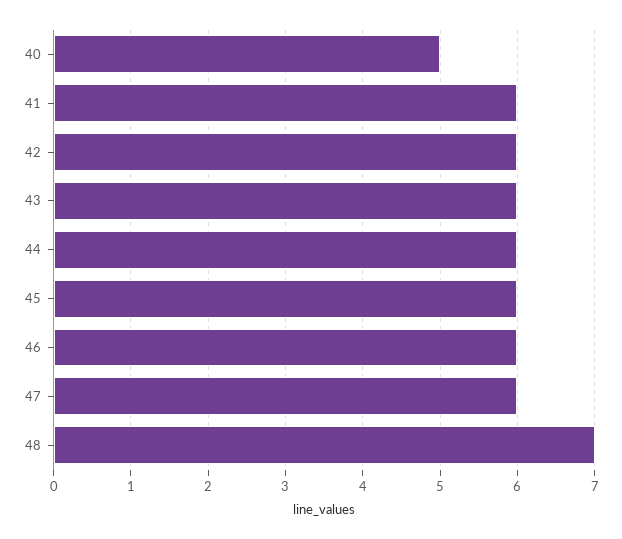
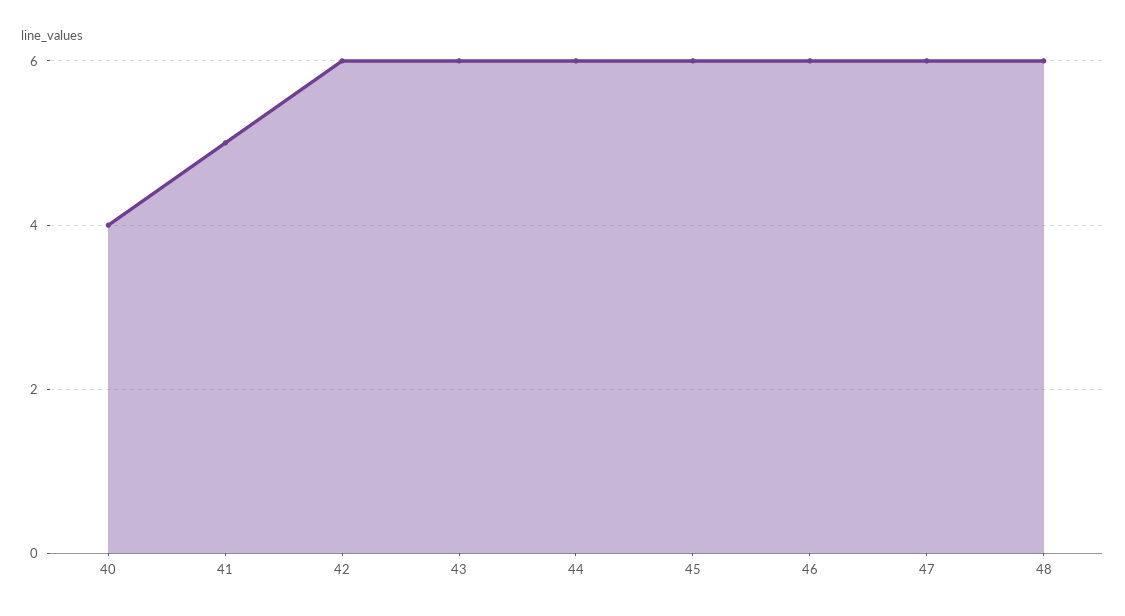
40: 5 -> 4
41: 6 -> 5
48: 7 -> 6

